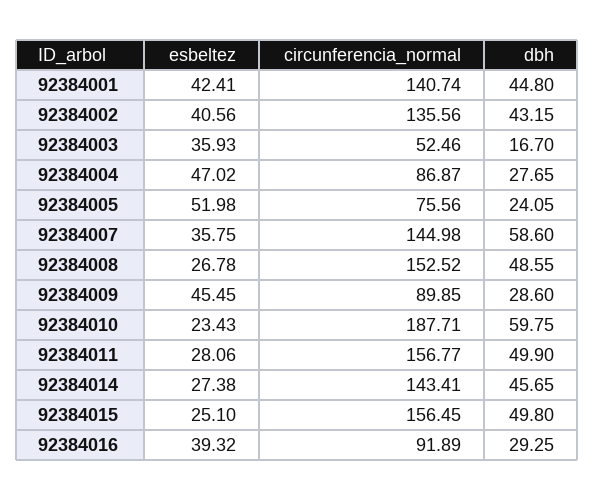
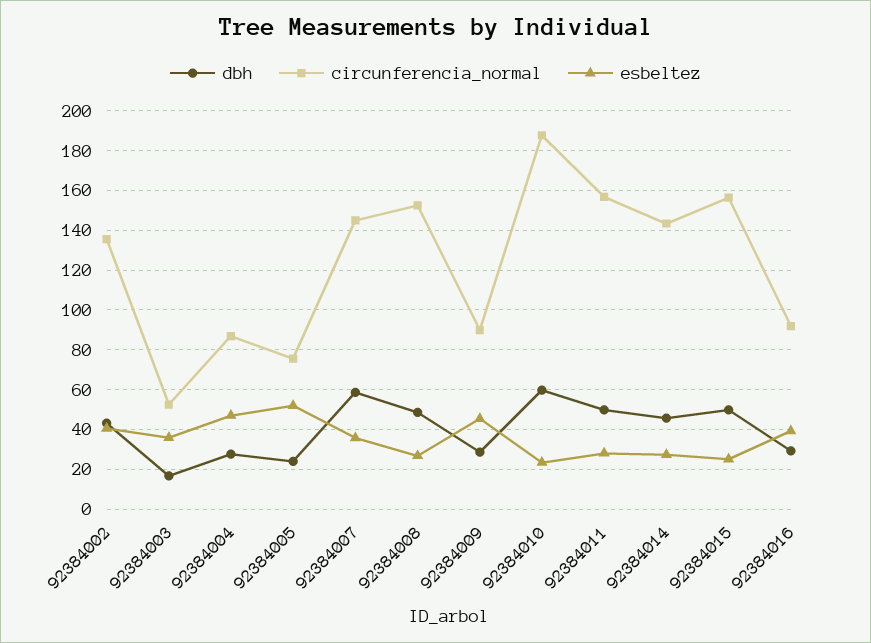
esbeltez, 92384001: 42.41 -> none
circunferencia_normal, 92384001: 140.74 -> none
dbh, 92384001: 44.8 -> none

